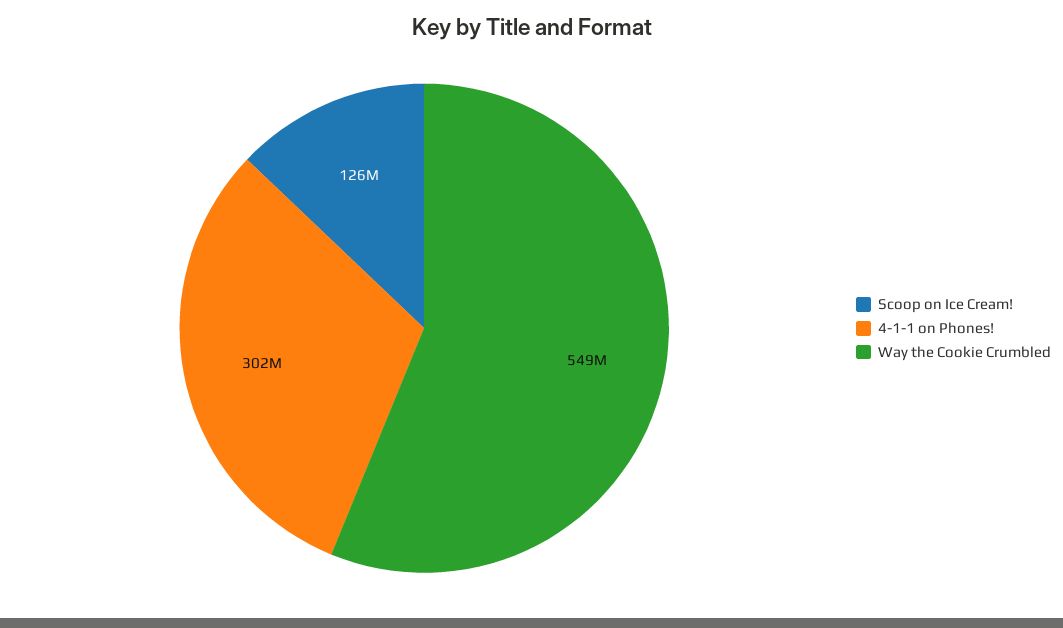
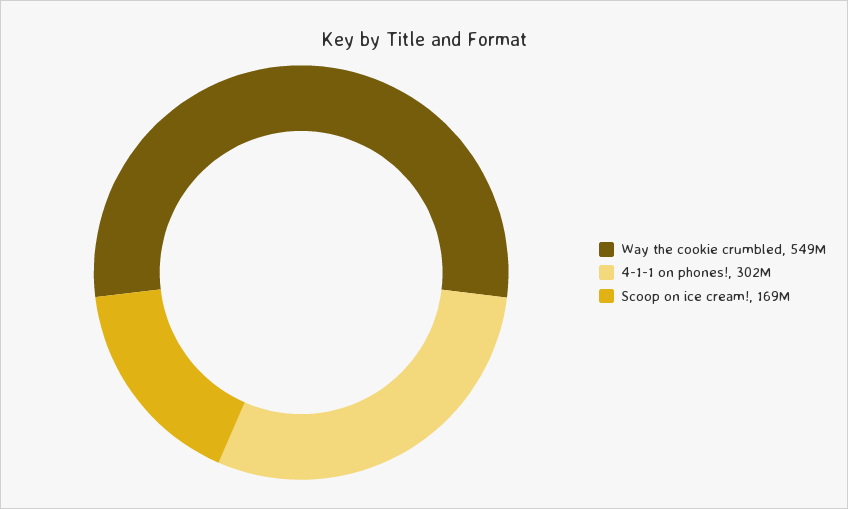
Scoop on Ice Cream!: 126000000 -> 169000000

